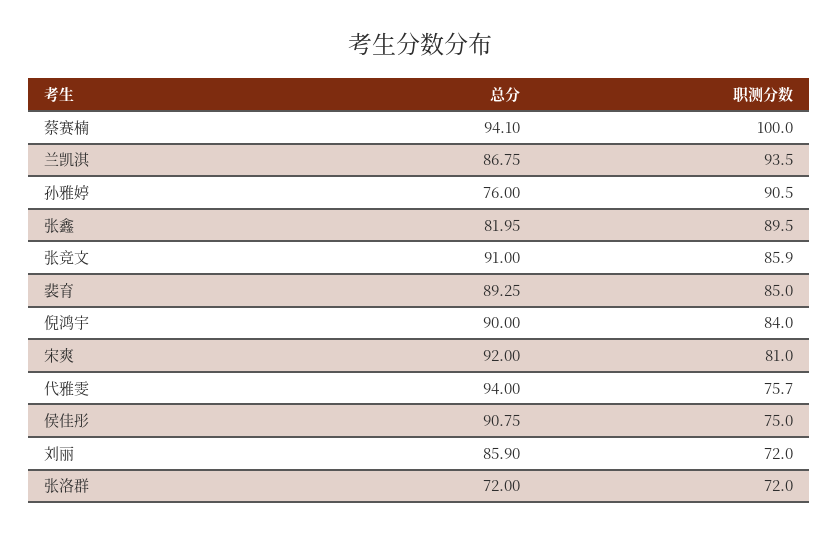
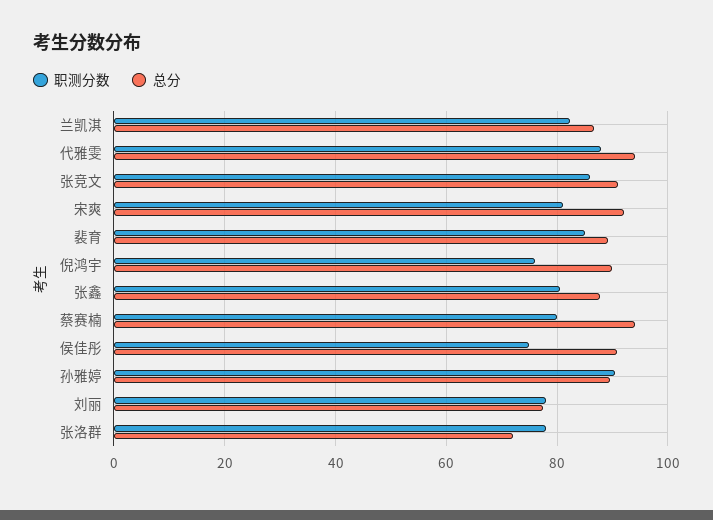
职测分数, 蔡赛楠: 100 -> 80
职测分数, 兰凯淇: 93.5 -> 82
总分, 孙雅婷: 76 -> 90
总分, 张鑫: 81.95 -> 88
职测分数, 张鑫: 89.5 -> 80
职测分数, 倪鸿宇: 84 -> 76
职测分数, 代雅雯: 75.7 -> 88
总分, 刘丽: 85.9 -> 78
职测分数, 刘丽: 72 -> 78
职测分数, 张洛群: 72 -> 78

